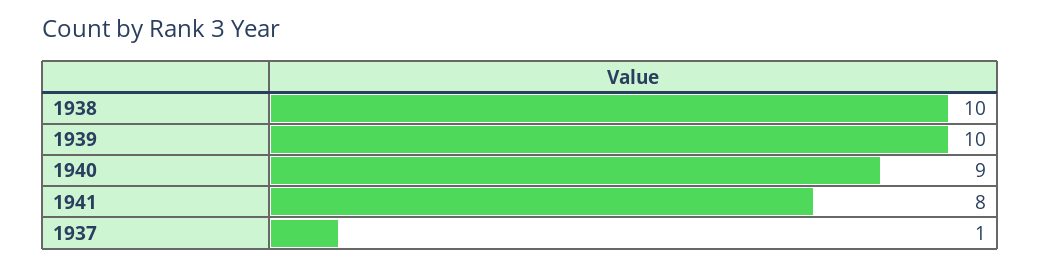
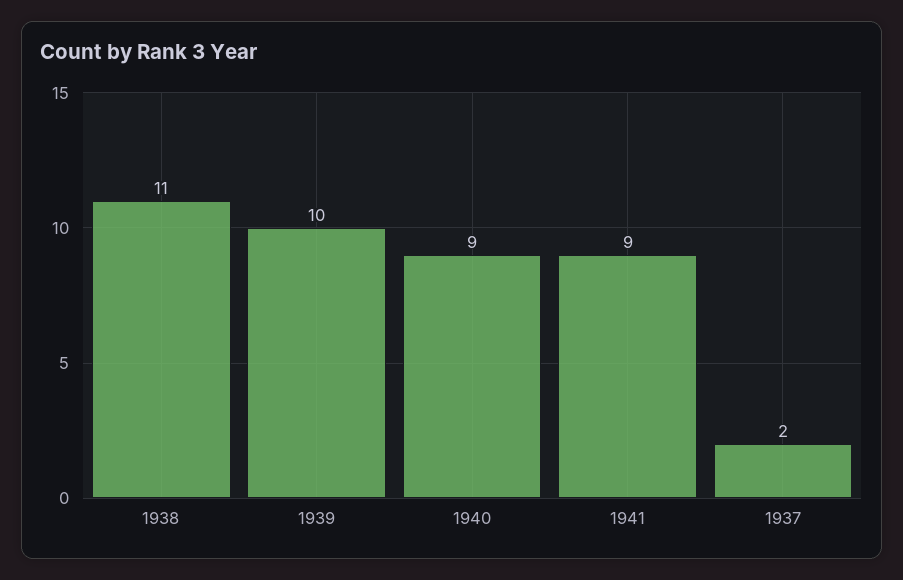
1938: 10 -> 11
1941: 8 -> 9
1937: 1 -> 2

